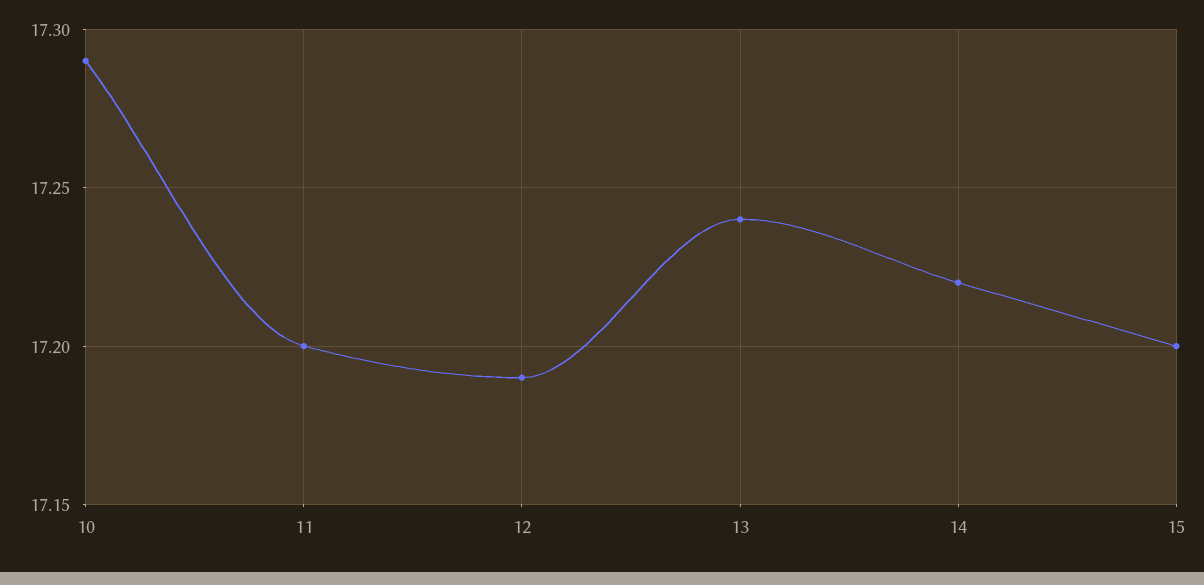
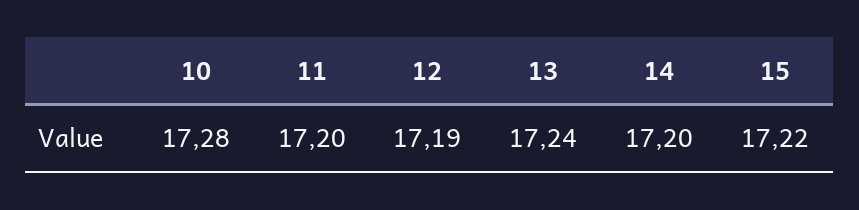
10: 17.29 -> 17.28
14: 17.22 -> 17.2
15: 17.2 -> 17.22

